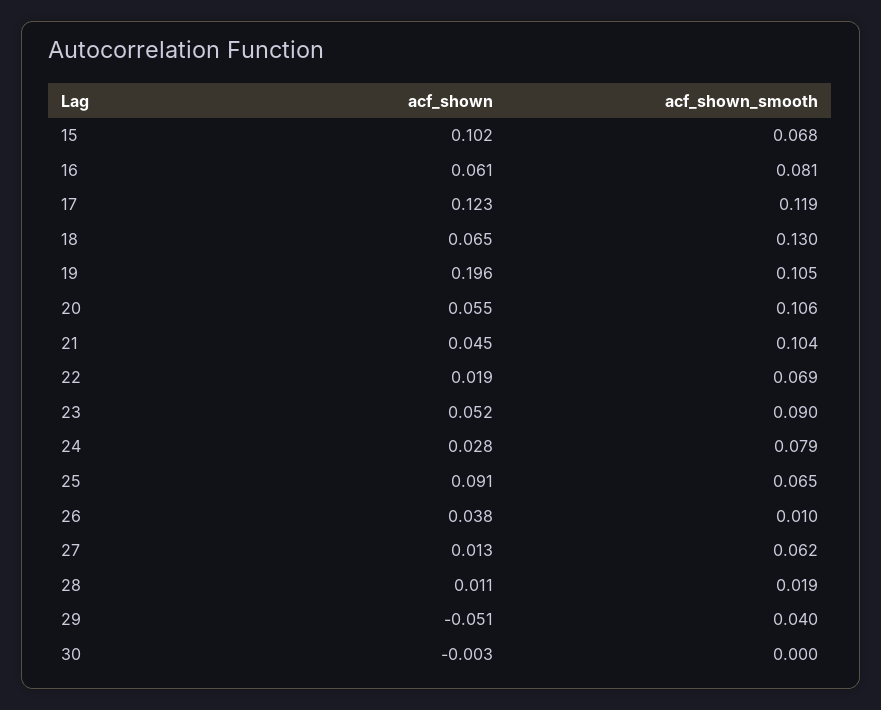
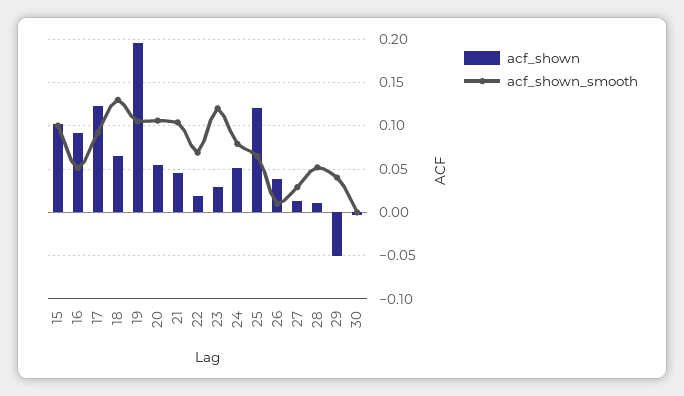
acf_shown_smooth, 15: 0.068 -> 0.1
acf_shown, 16: 0.061 -> 0.09
acf_shown_smooth, 16: 0.081 -> 0.05
acf_shown_smooth, 17: 0.119 -> 0.09
acf_shown, 23: 0.052 -> 0.03
acf_shown_smooth, 23: 0.09 -> 0.12
acf_shown, 24: 0.028 -> 0.05
acf_shown, 25: 0.091 -> 0.12
acf_shown_smooth, 27: 0.062 -> 0.03
acf_shown_smooth, 28: 0.019 -> 0.05

